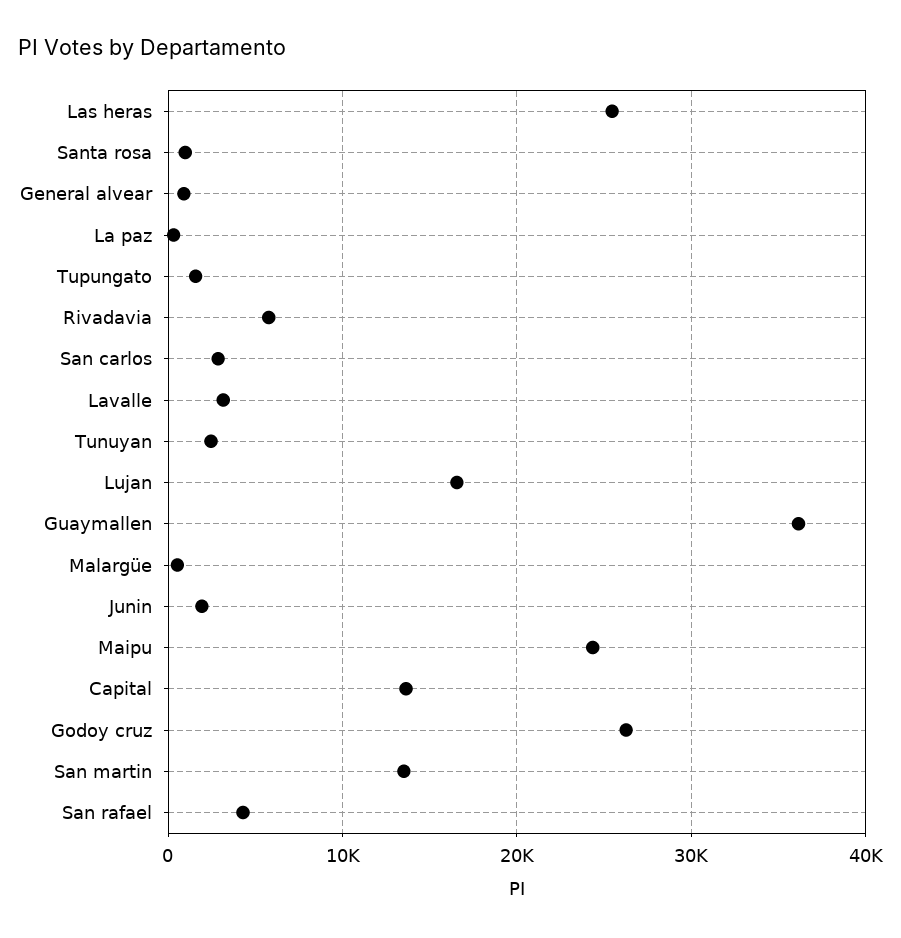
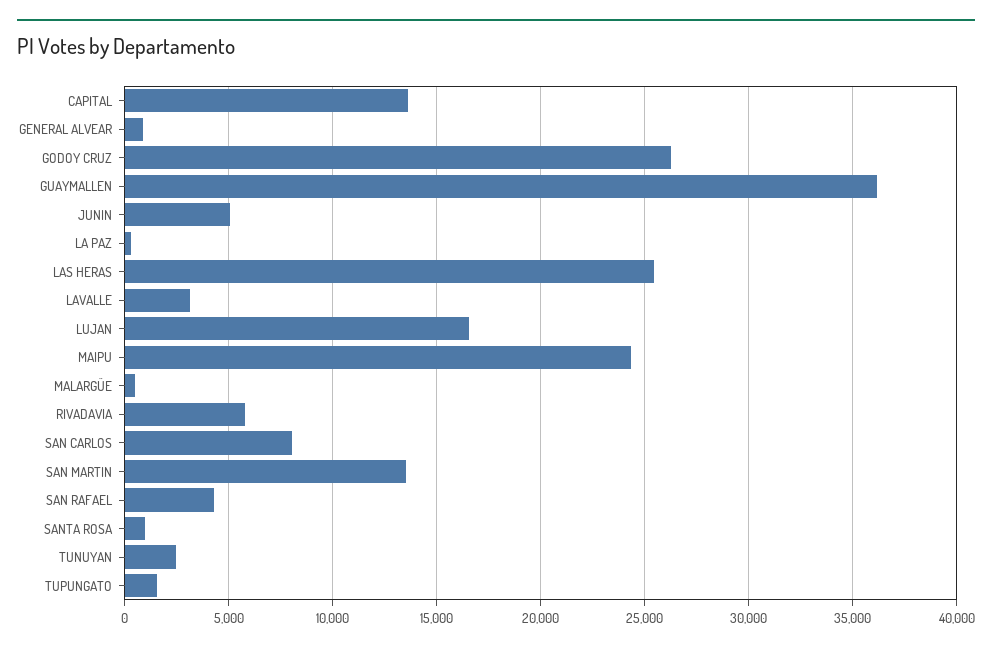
San carlos: 3000 -> 8000
Junin: 2000 -> 5000

